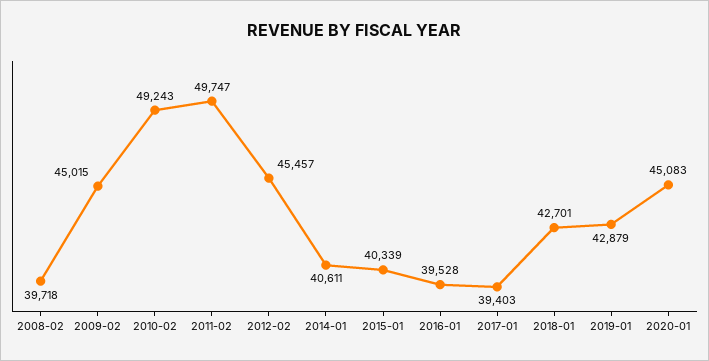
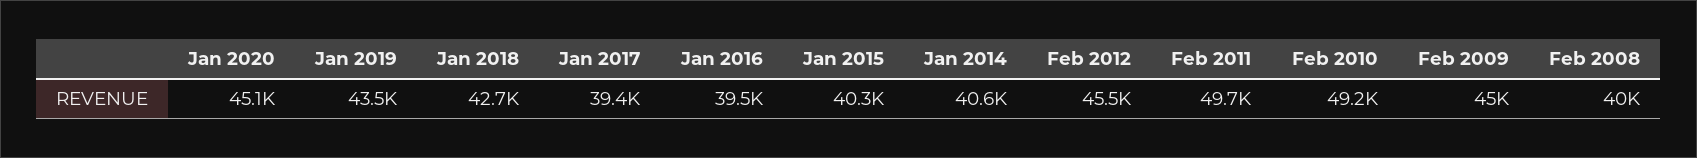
2008-02: 39718 -> 40000
2019-01: 42879 -> 43500

